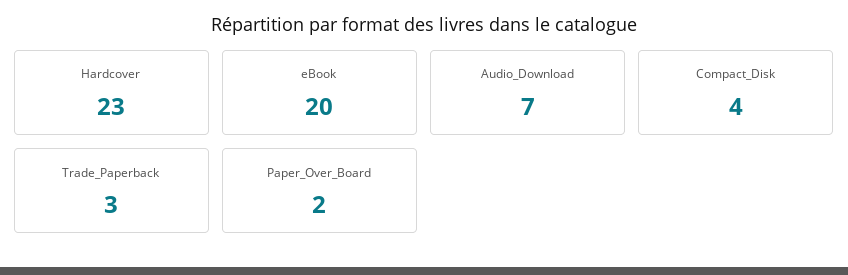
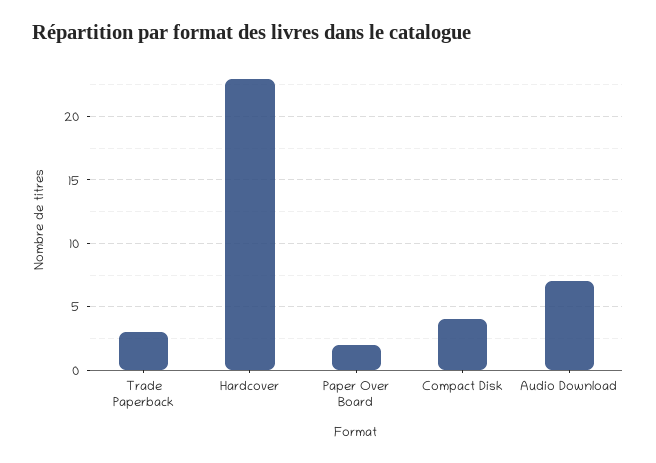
eBook: 20 -> none

